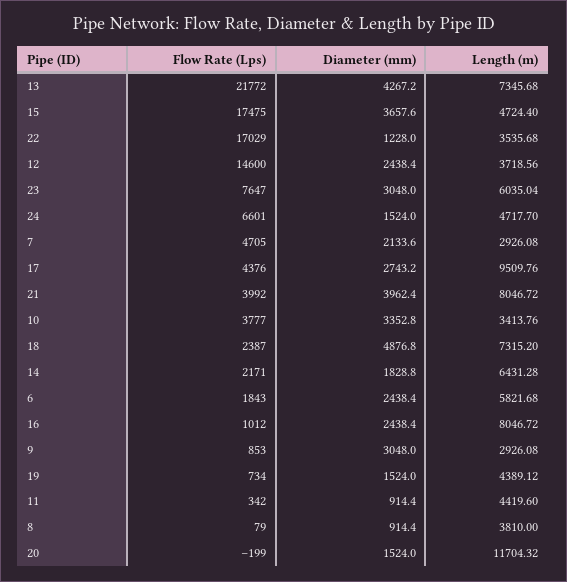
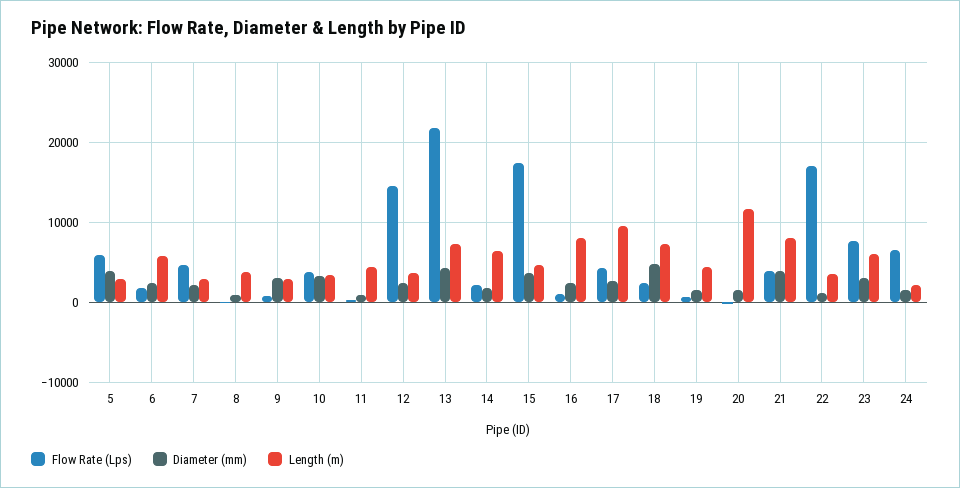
Length (m), 24: 4717.7 -> 2000
Flow Rate (Lps), 5: none -> 6000
Diameter (mm), 5: none -> 4000
Length (m), 5: none -> 3000

